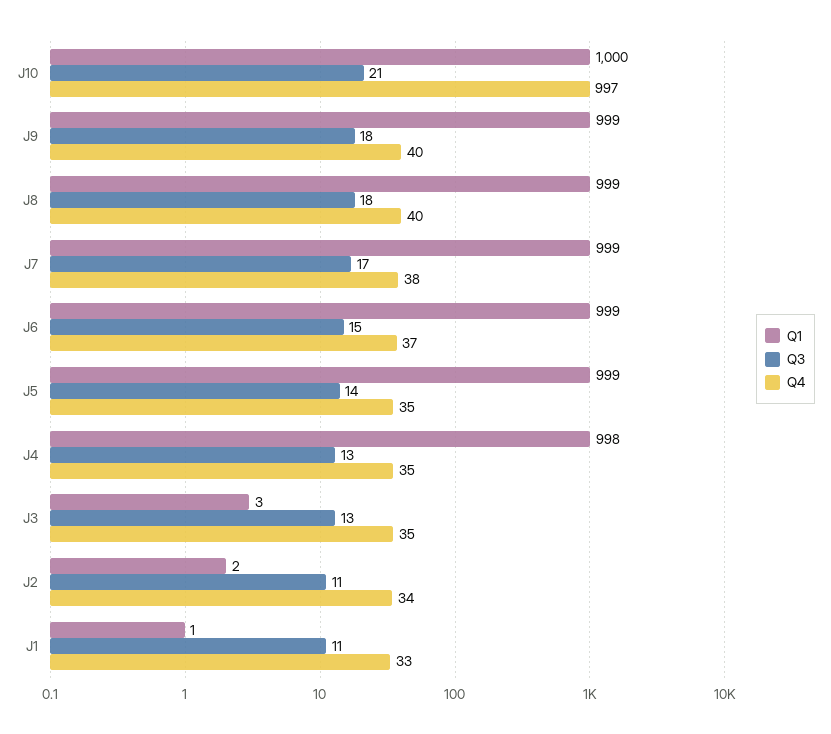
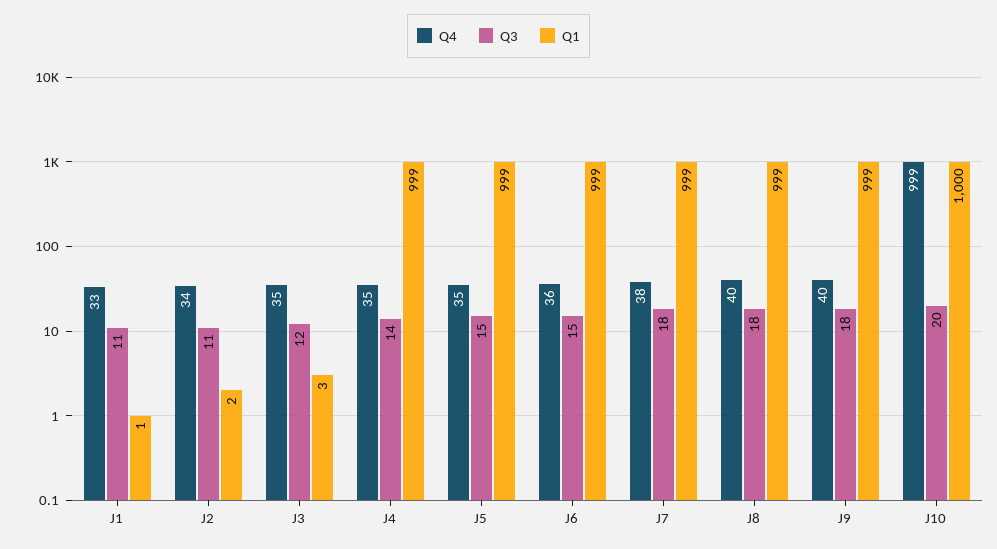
Q3, J10: 21 -> 20
Q4, J10: 997 -> 999
Q3, J7: 17 -> 18
Q4, J6: 37 -> 36
Q3, J5: 14 -> 15
Q1, J4: 998 -> 999
Q3, J4: 13 -> 14
Q3, J3: 13 -> 12

